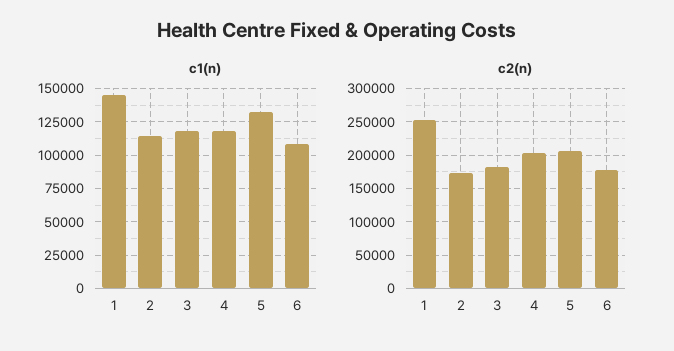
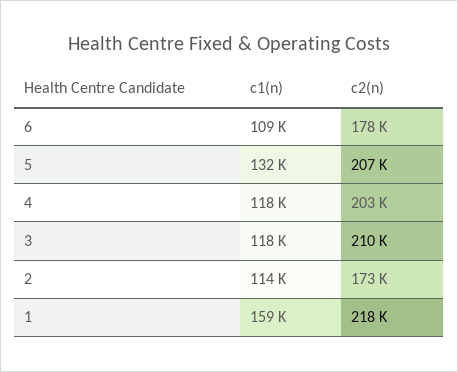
c1(n), 1: 145000 -> 159000
c2(n), 1: 250000 -> 218000
c2(n), 3: 180000 -> 210000

